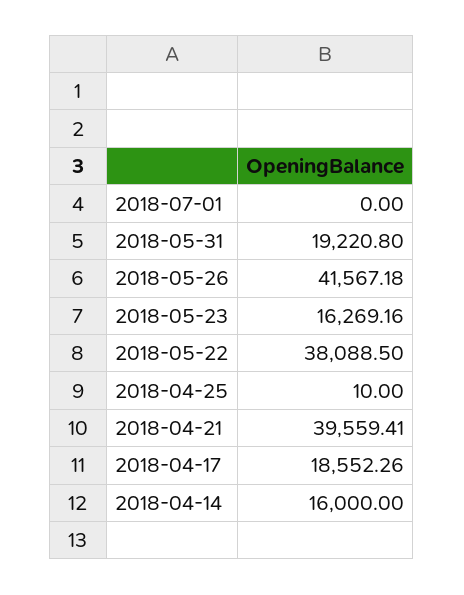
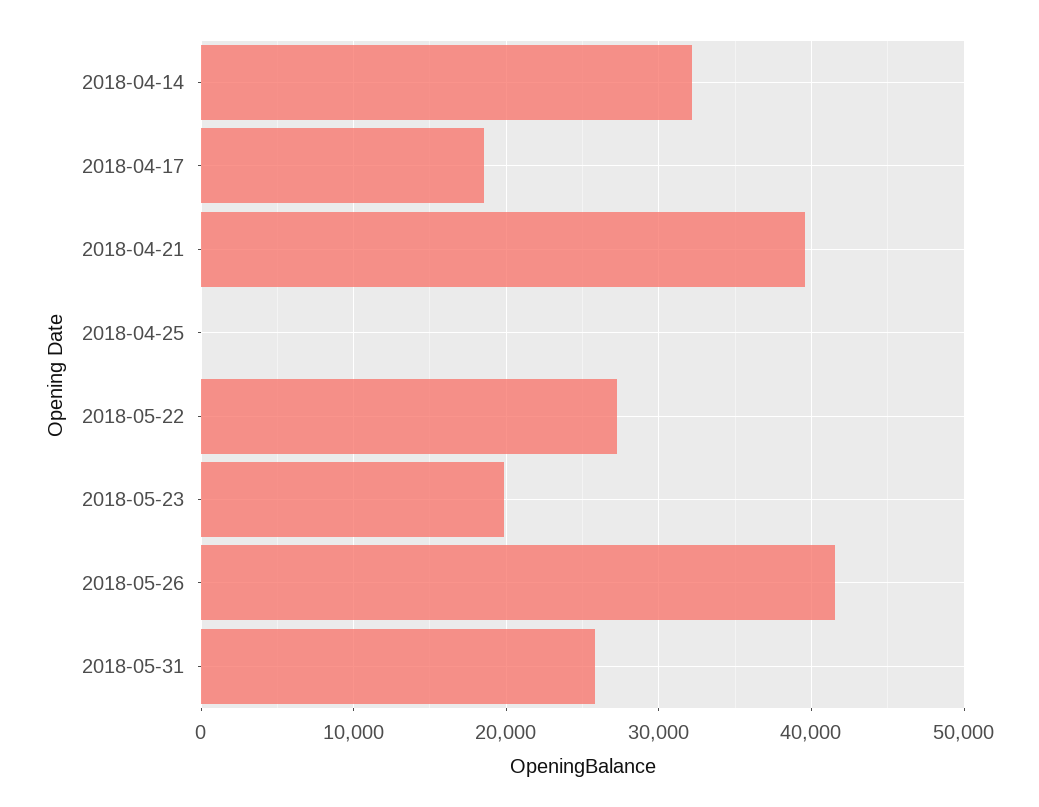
2018-07-01: 0 -> none
2018-05-31: 19220.8 -> 26000
2018-05-23: 16269.16 -> 20000
2018-05-22: 38088.5 -> 27000
2018-04-14: 16000 -> 32000

